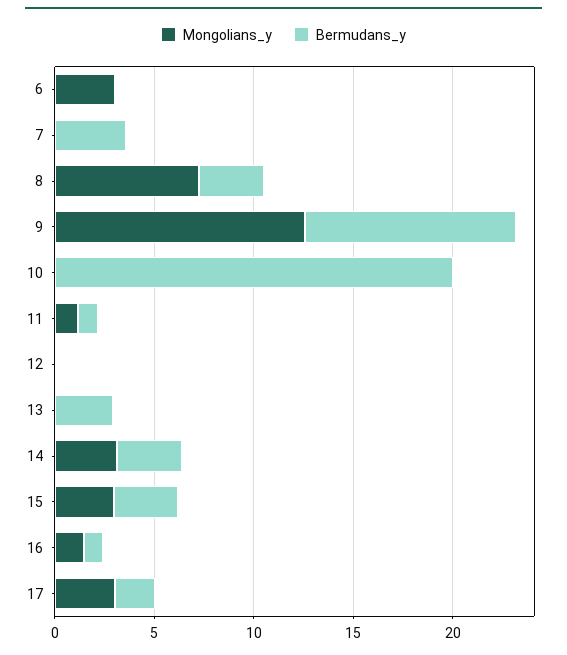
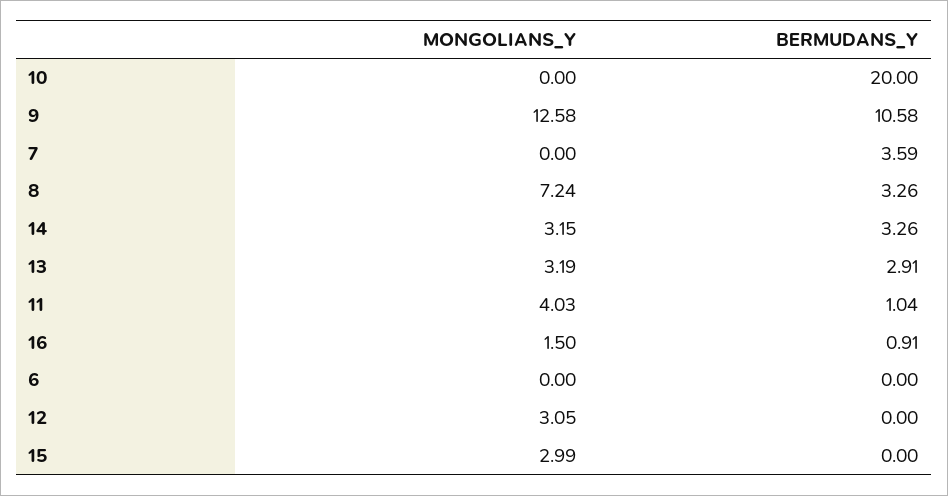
Mongolians_y, 6: 3 -> 0
Mongolians_y, 11: 1 -> 4.03
Mongolians_y, 12: 0 -> 3.05
Mongolians_y, 13: 0 -> 3.19
Bermudans_y, 15: 3 -> 0
Mongolians_y, 17: 3 -> none
Bermudans_y, 17: 2 -> none

